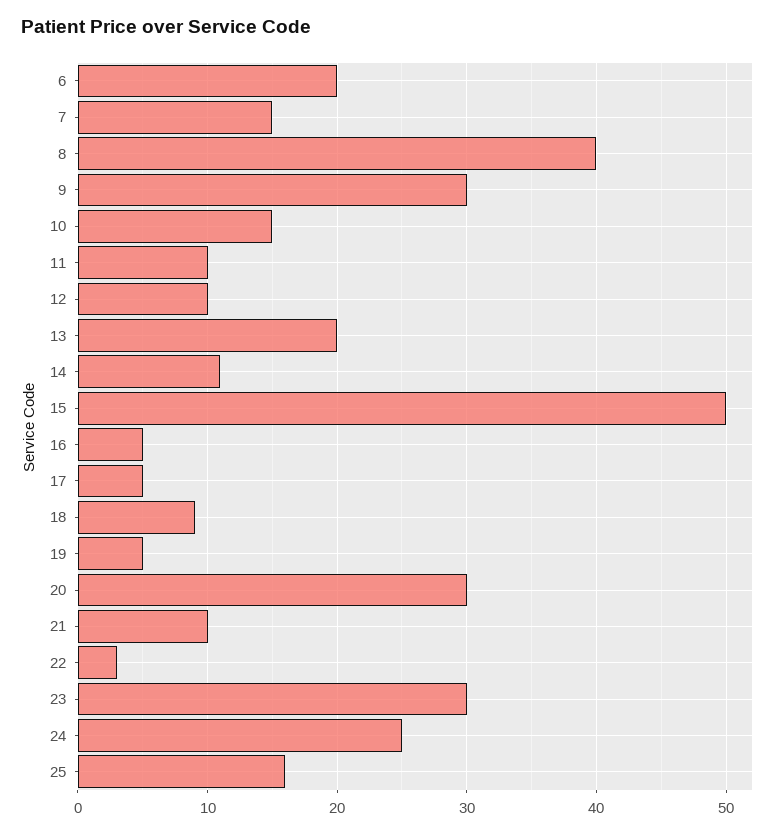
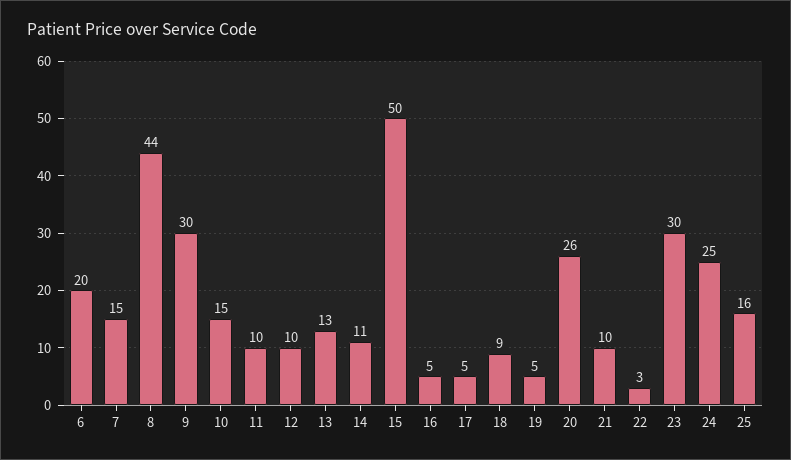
8: 40 -> 44
13: 20 -> 13
20: 30 -> 26

